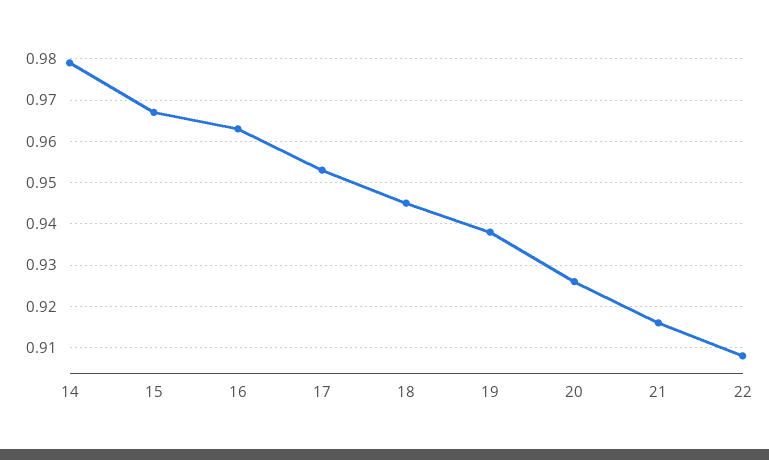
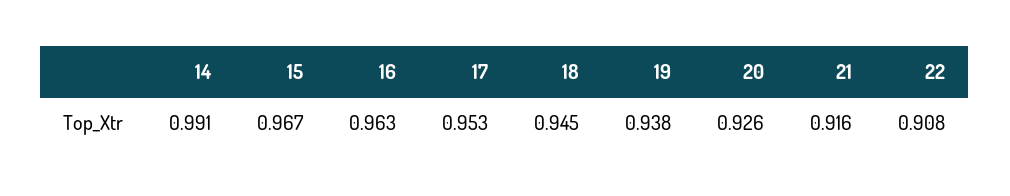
14: 0.98 -> 0.991

